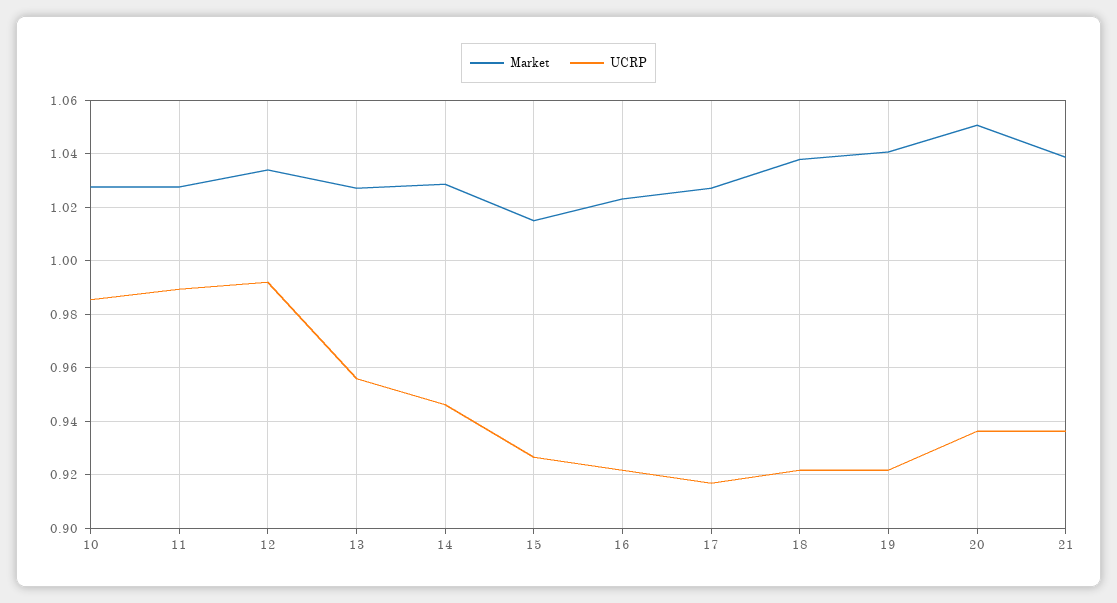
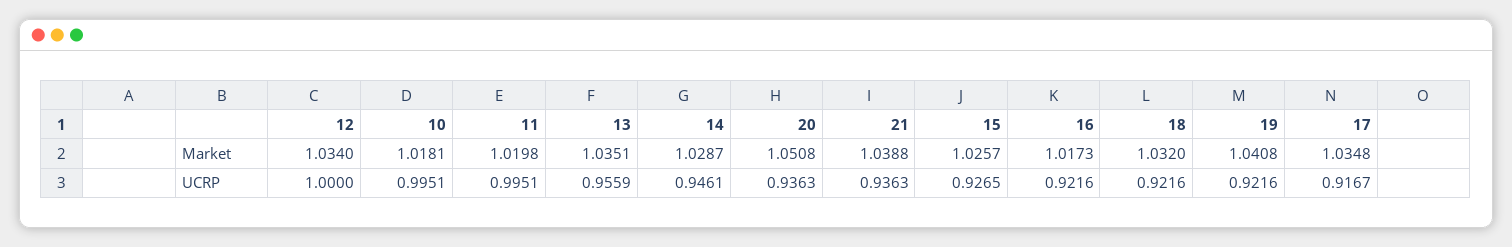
Market, 10: 1.0275 -> 1.0181
UCRP, 10: 0.985 -> 0.9951
Market, 11: 1.0275 -> 1.0198
UCRP, 11: 0.99 -> 0.9951
UCRP, 12: 0.9925 -> 1
Market, 13: 1.0275 -> 1.0351
Market, 15: 1.015 -> 1.0257
Market, 16: 1.0225 -> 1.0173
Market, 17: 1.0275 -> 1.0348
Market, 18: 1.0375 -> 1.032

